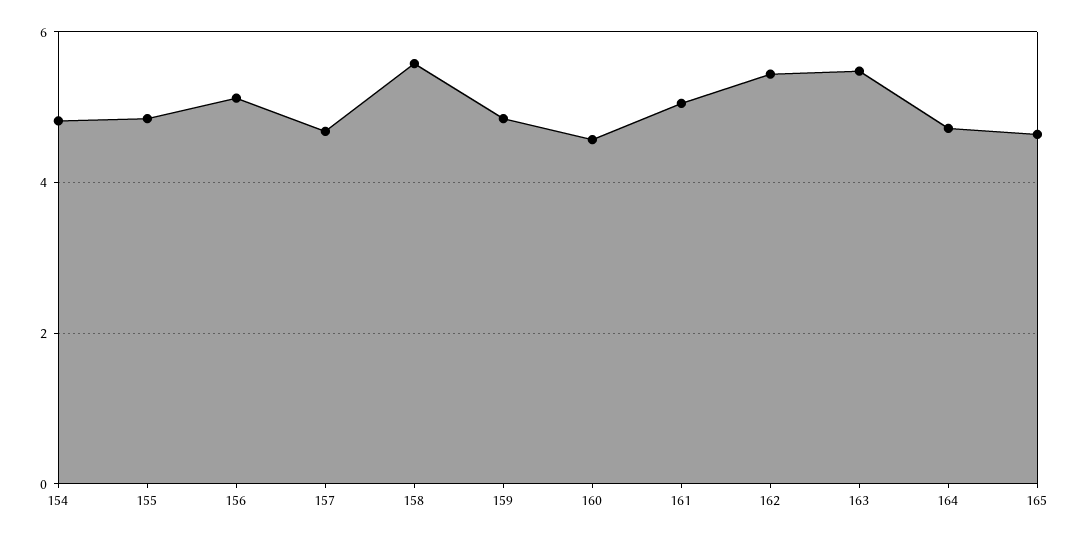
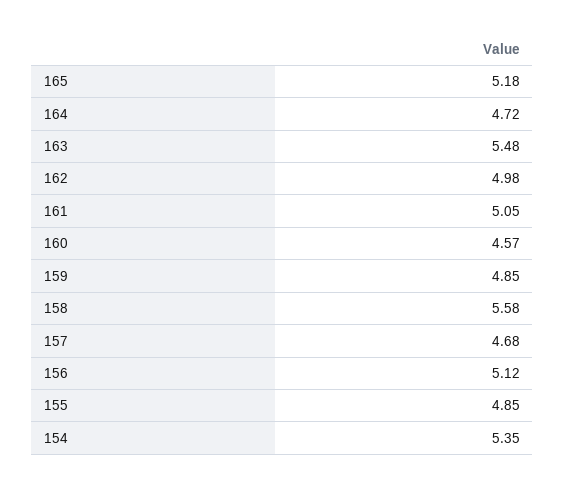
154: 4.8 -> 5.35
162: 5.4 -> 4.98
165: 4.6 -> 5.18

